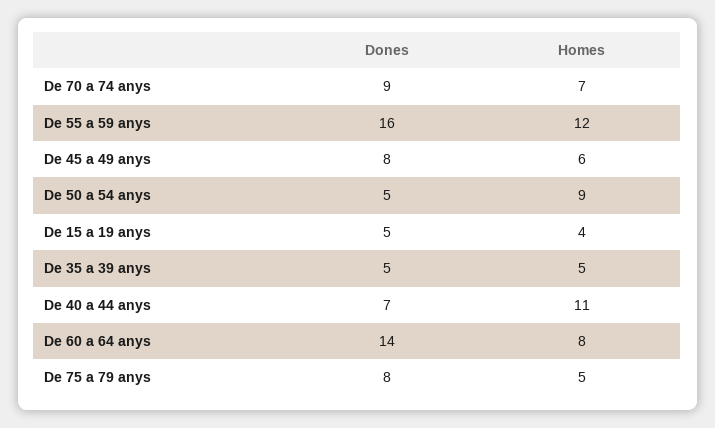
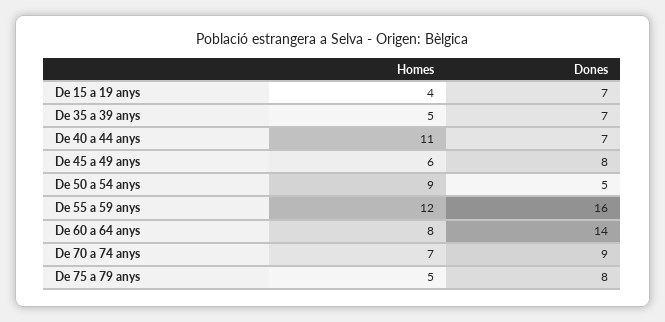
Dones, De 15 a 19 anys: 5 -> 7
Dones, De 35 a 39 anys: 5 -> 7

